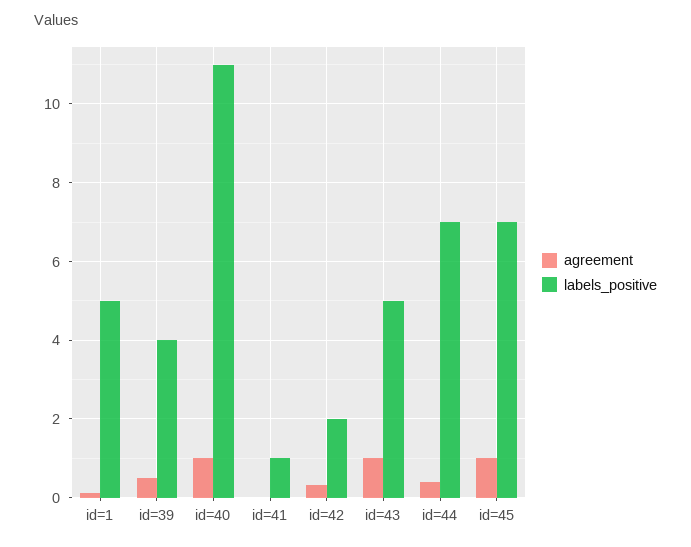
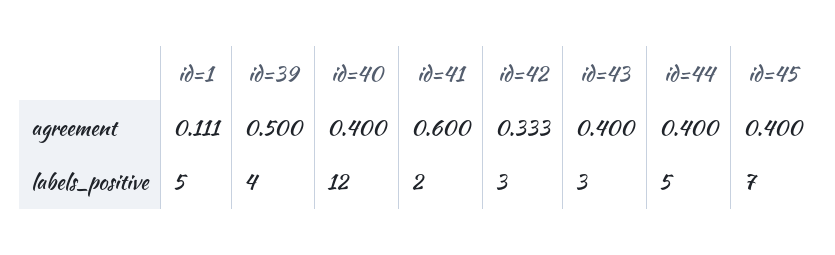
agreement, id=40: 1 -> 0.4
labels_positive, id=40: 11 -> 12
agreement, id=41: 0 -> 0.6
labels_positive, id=41: 1 -> 2
labels_positive, id=42: 2 -> 3
agreement, id=43: 1 -> 0.4
labels_positive, id=43: 5 -> 3
labels_positive, id=44: 7 -> 5
agreement, id=45: 1 -> 0.4

